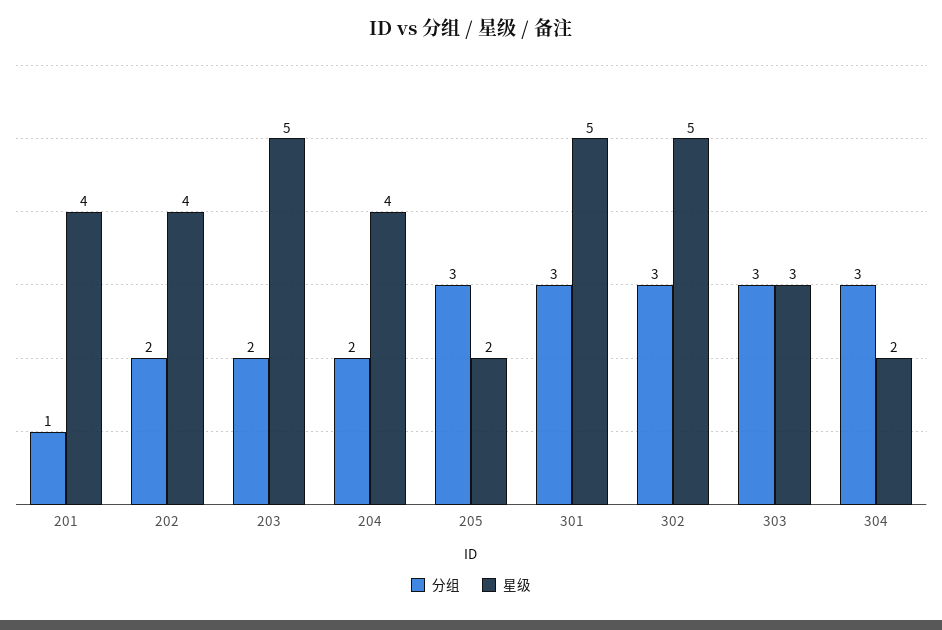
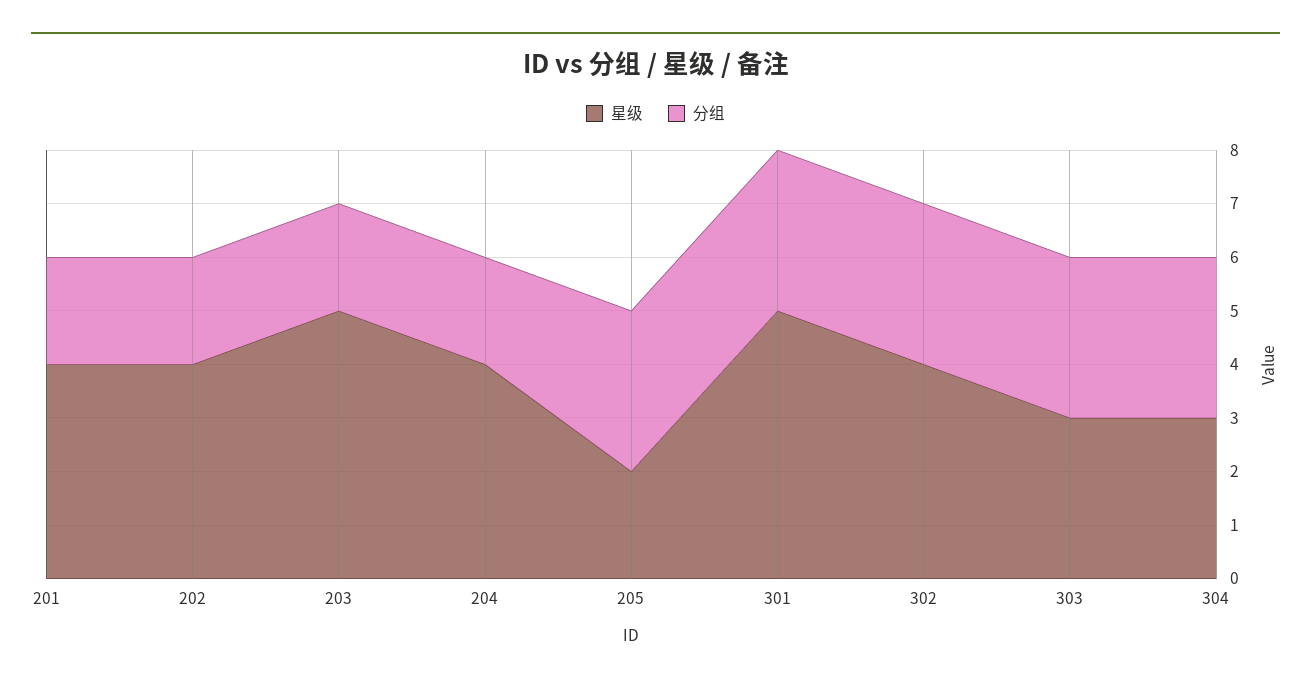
分组, 201: 1 -> 2
星级, 302: 5 -> 4
星级, 304: 2 -> 3

